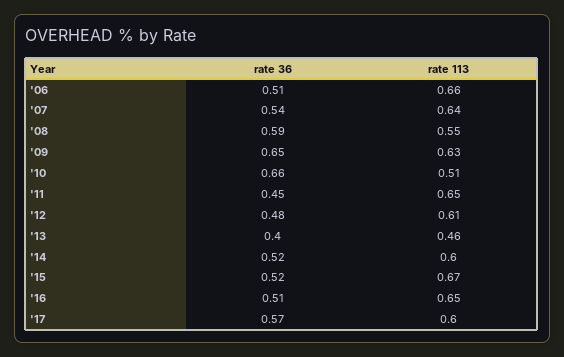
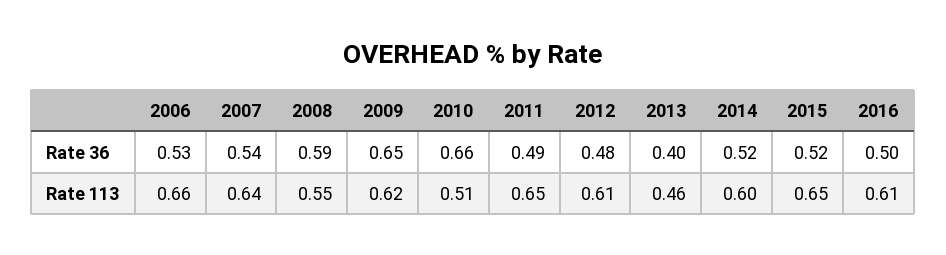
rate 36, '06: 0.51 -> 0.53
rate 113, '09: 0.63 -> 0.62
rate 36, '11: 0.45 -> 0.49
rate 113, '15: 0.67 -> 0.65
rate 36, '16: 0.51 -> 0.5
rate 113, '16: 0.65 -> 0.61
rate 36, '17: 0.57 -> none
rate 113, '17: 0.6 -> none

